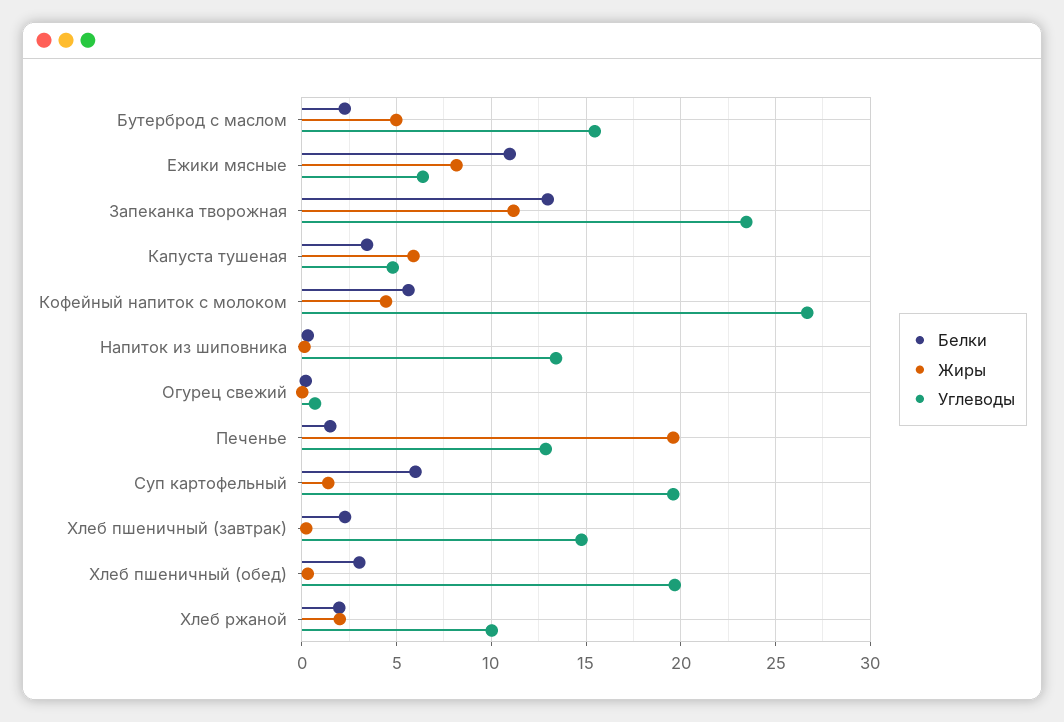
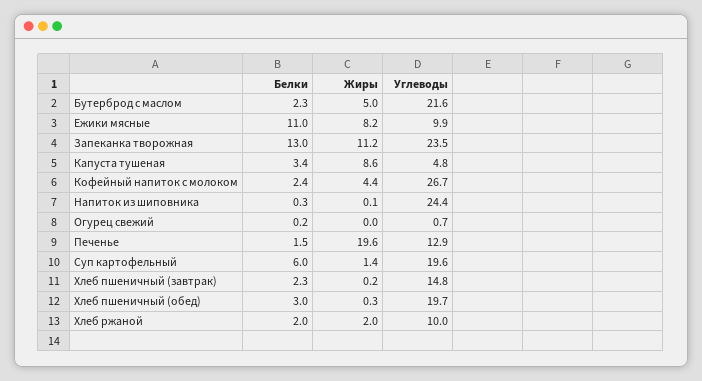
Углеводы, Бутерброд с маслом: 15.5 -> 21.6
Углеводы, Ежики мясные: 6.5 -> 9.9
Жиры, Капуста тушеная: 6 -> 8.6
Белки, Кофейный напиток с молоком: 5.5 -> 2.4
Углеводы, Напиток из шиповника: 13.5 -> 24.4

